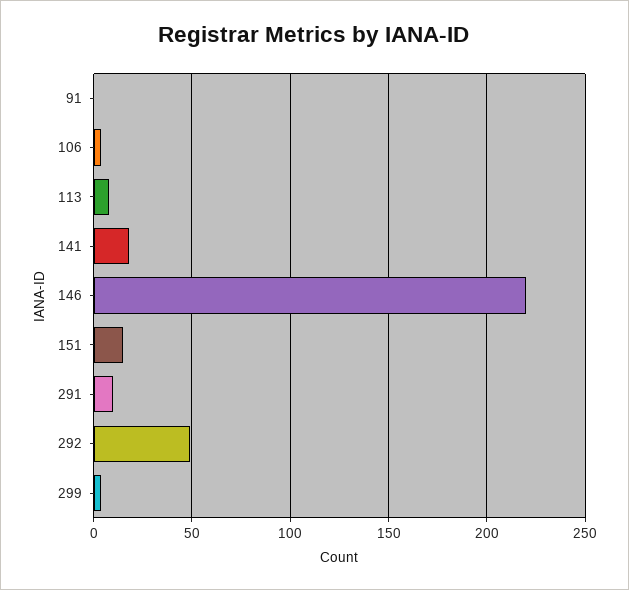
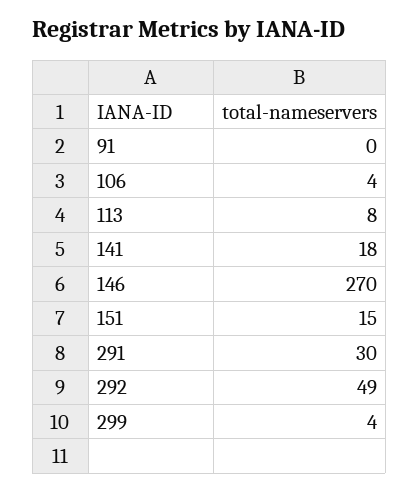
146: 220 -> 270
291: 10 -> 30

